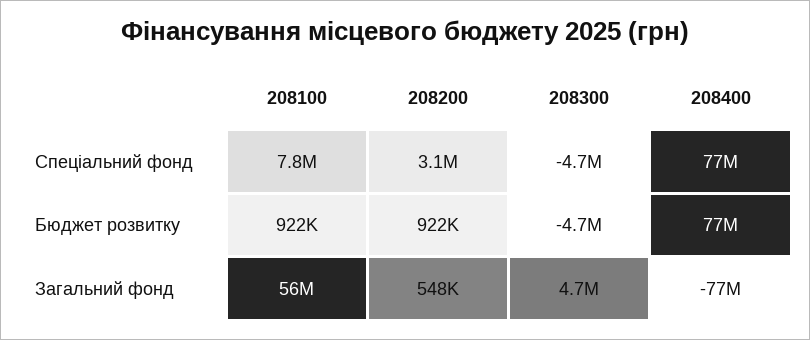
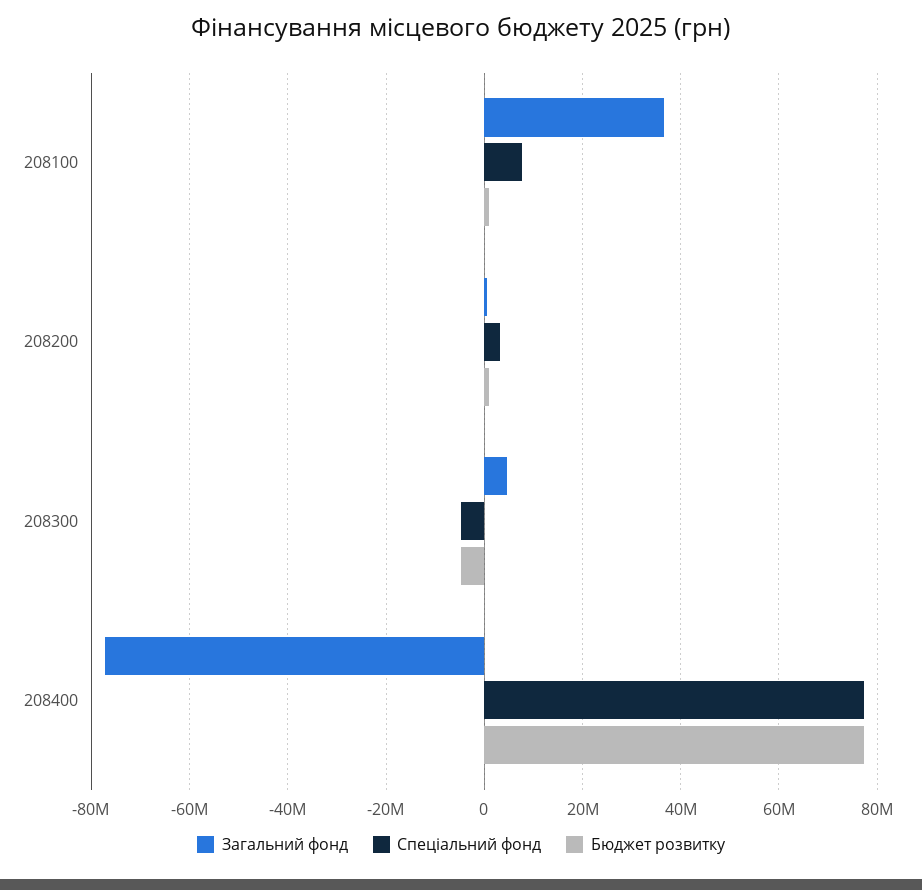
Загальний фонд, 208100: 56000000 -> 36000000

